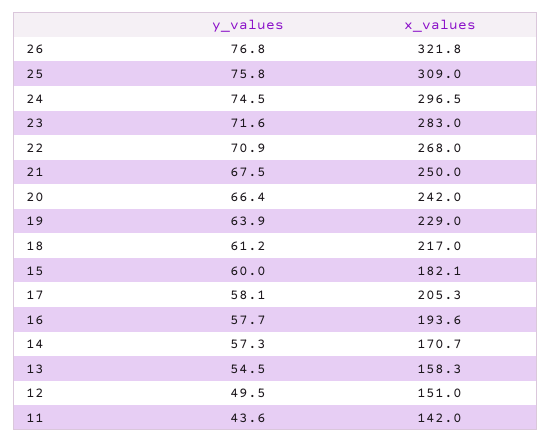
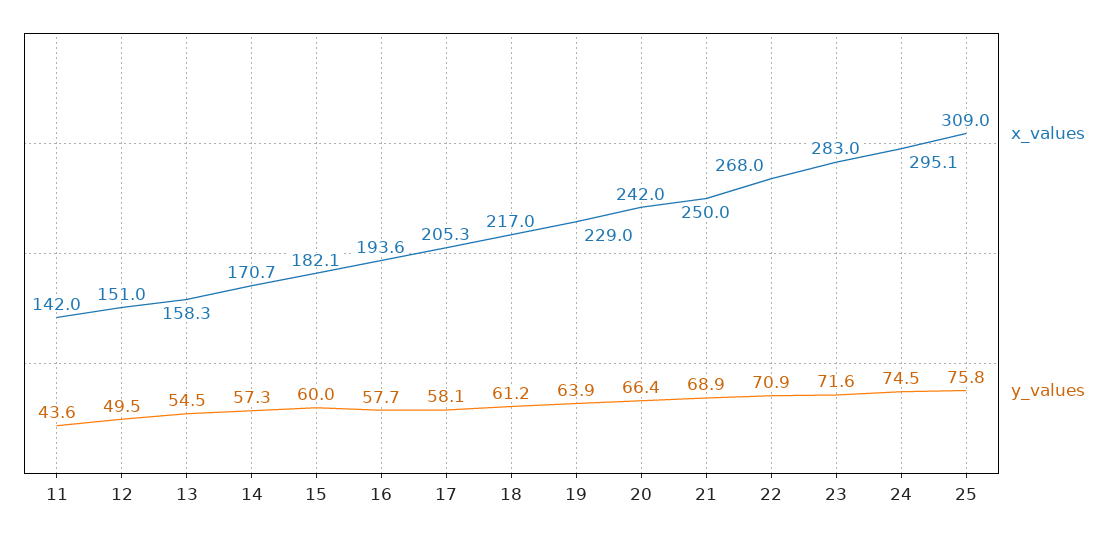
y_values, 26: 76.8 -> none
x_values, 26: 321.8 -> none
x_values, 24: 296.5 -> 295.1
y_values, 21: 67.5 -> 68.9

